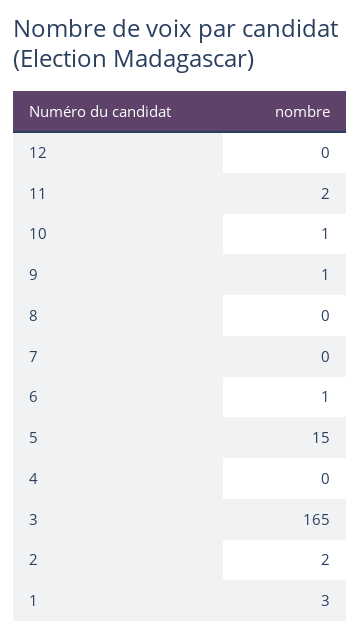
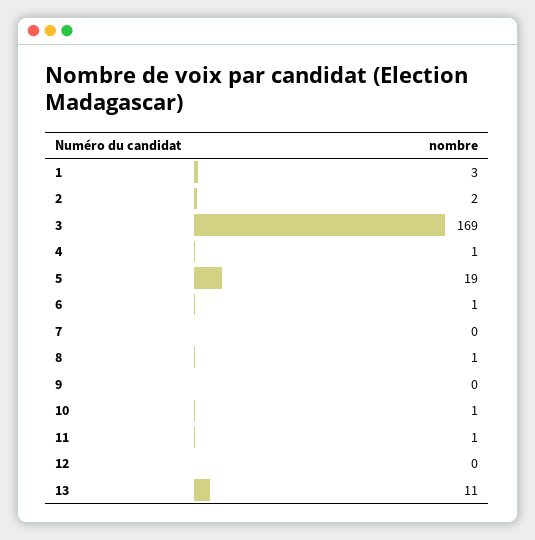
11: 2 -> 1
9: 1 -> 0
8: 0 -> 1
5: 15 -> 19
4: 0 -> 1
3: 165 -> 169
13: none -> 11

